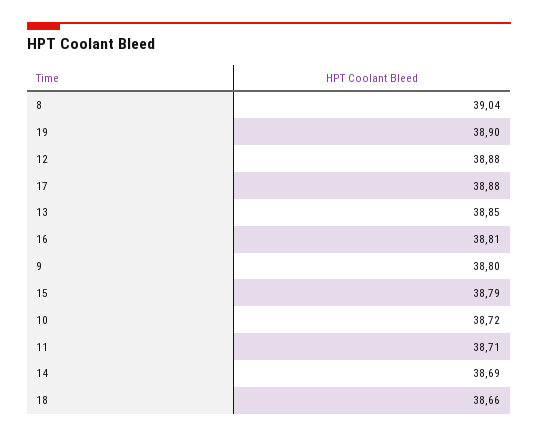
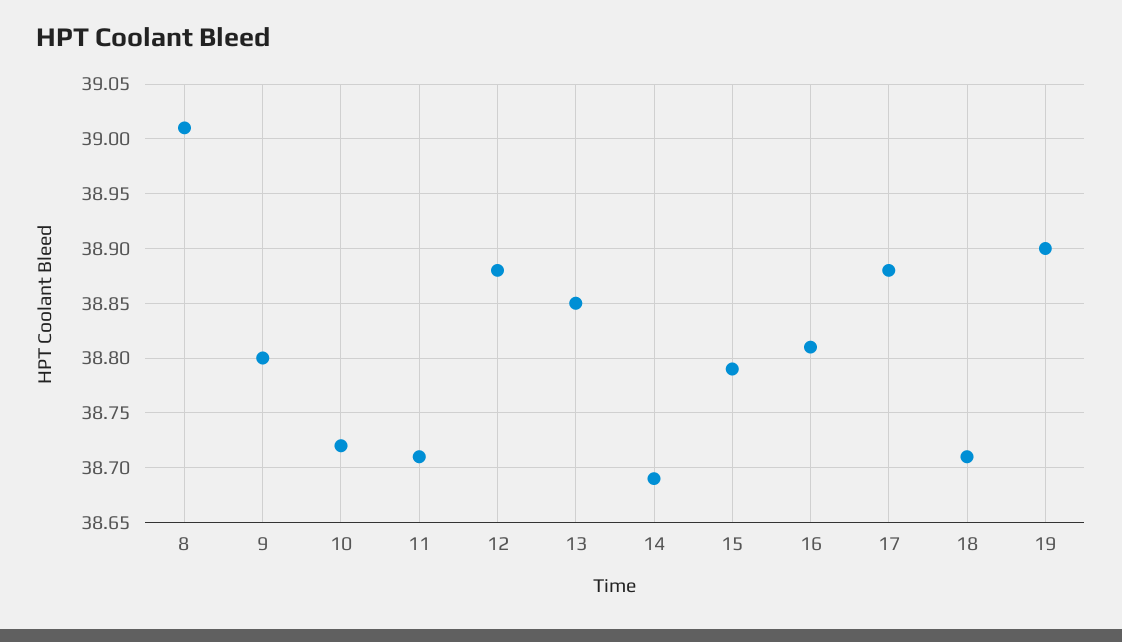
8: 39.04 -> 39.01
18: 38.66 -> 38.71

